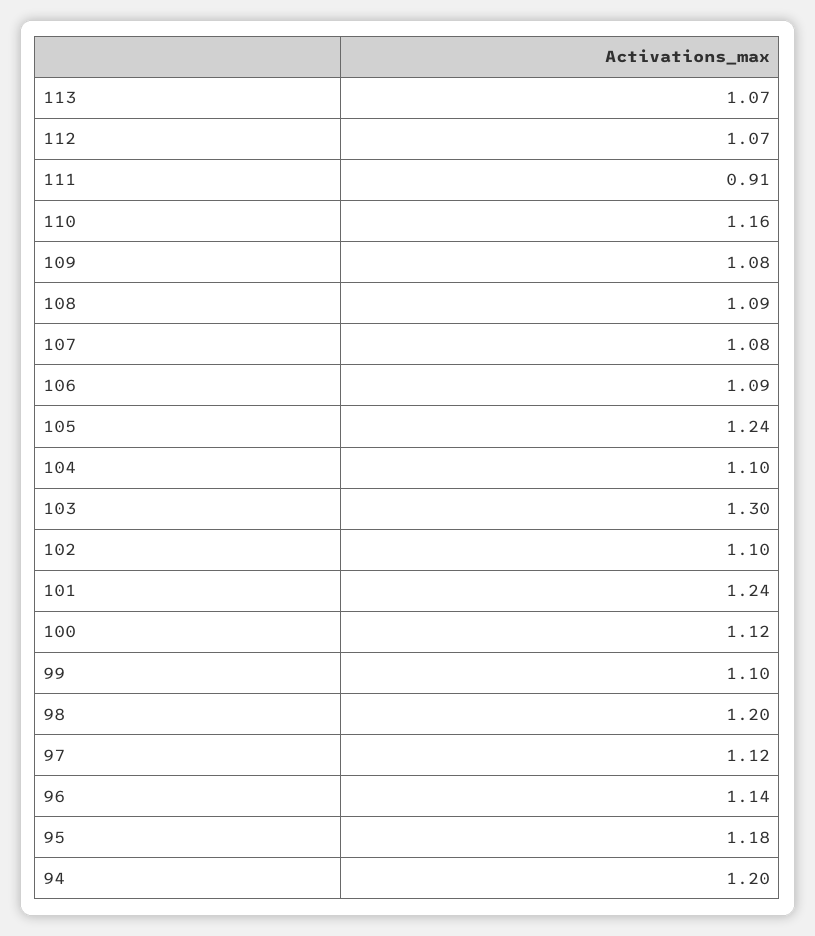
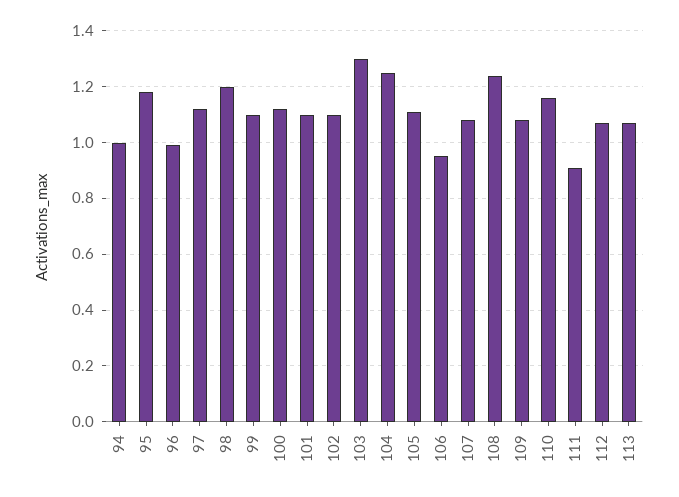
108: 1.09 -> 1.25
106: 1.09 -> 0.95
105: 1.24 -> 1.1
104: 1.1 -> 1.25
101: 1.24 -> 1.1
96: 1.14 -> 1
94: 1.2 -> 1

